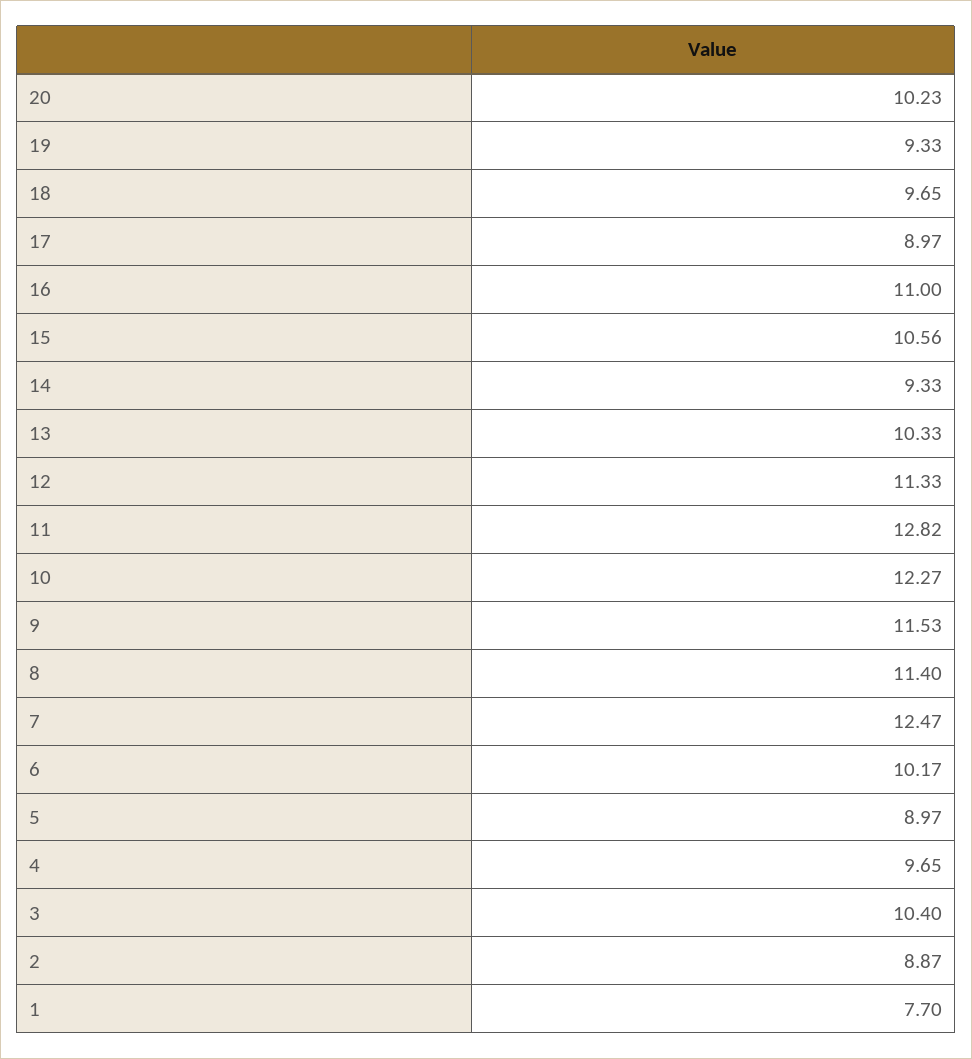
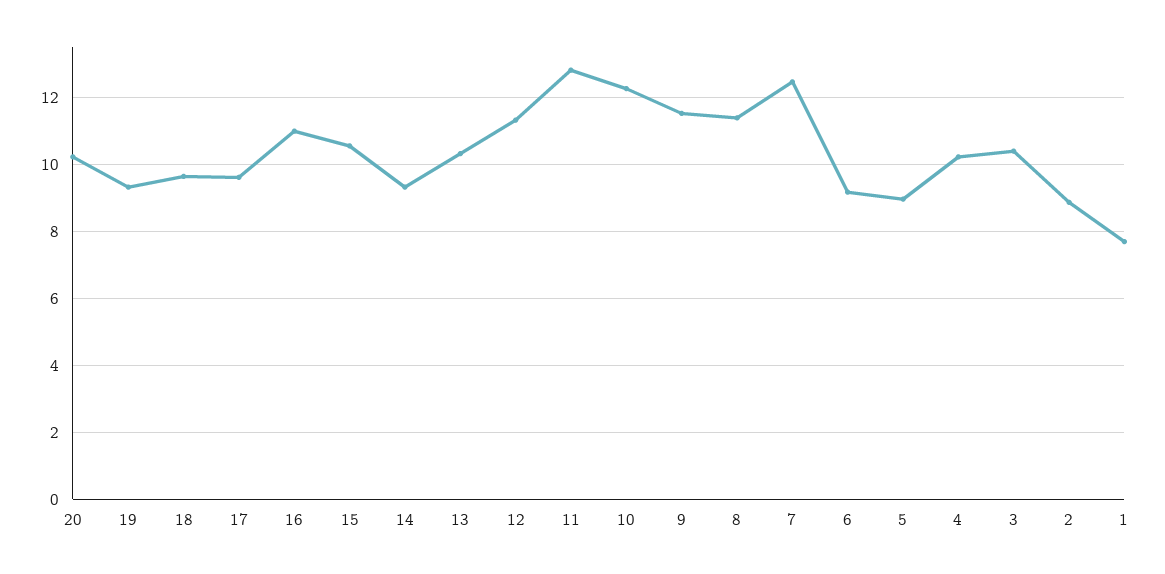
17: 8.97 -> 9.6
6: 10.17 -> 9.2
4: 9.65 -> 10.2

